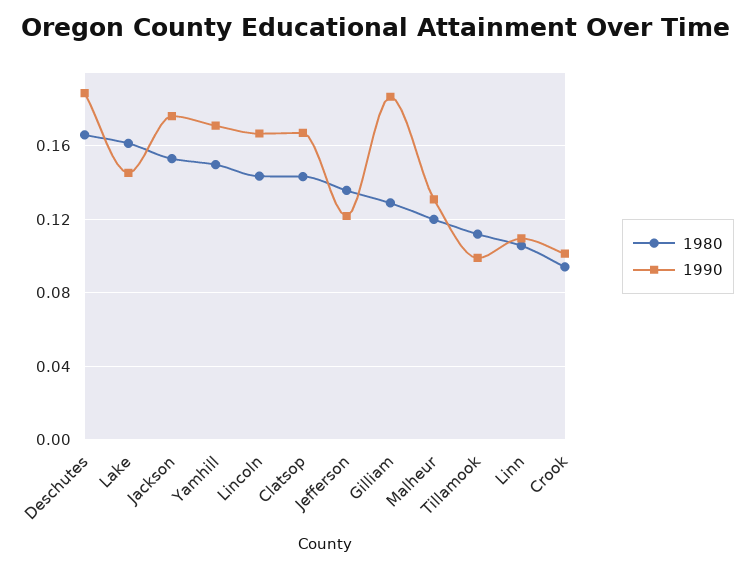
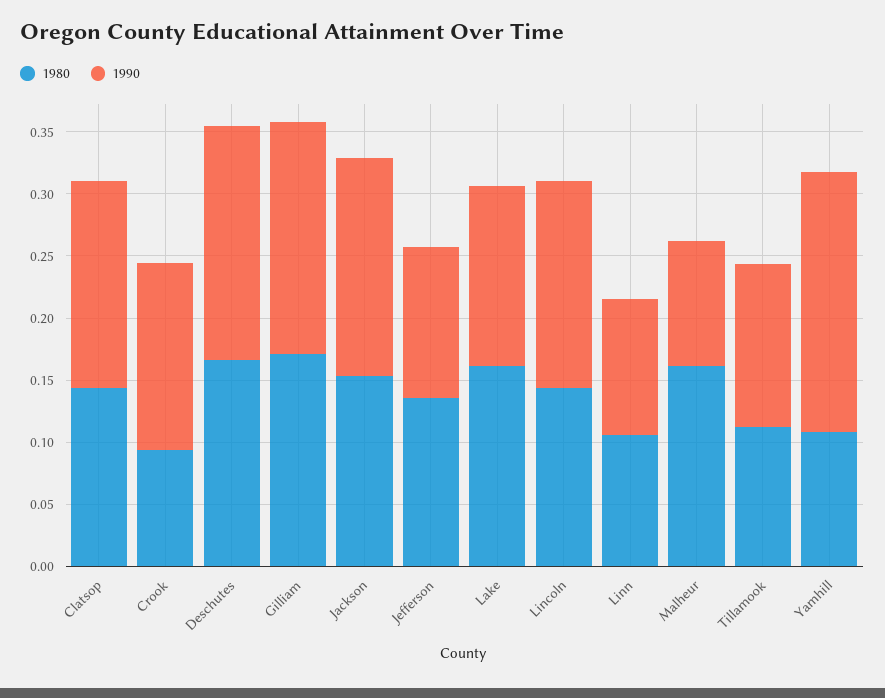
1980, Yamhill: 0.15 -> 0.11
1990, Yamhill: 0.17 -> 0.21
1980, Gilliam: 0.13 -> 0.17
1980, Malheur: 0.12 -> 0.16
1990, Malheur: 0.13 -> 0.1
1990, Tillamook: 0.1 -> 0.13
1990, Crook: 0.1 -> 0.15

